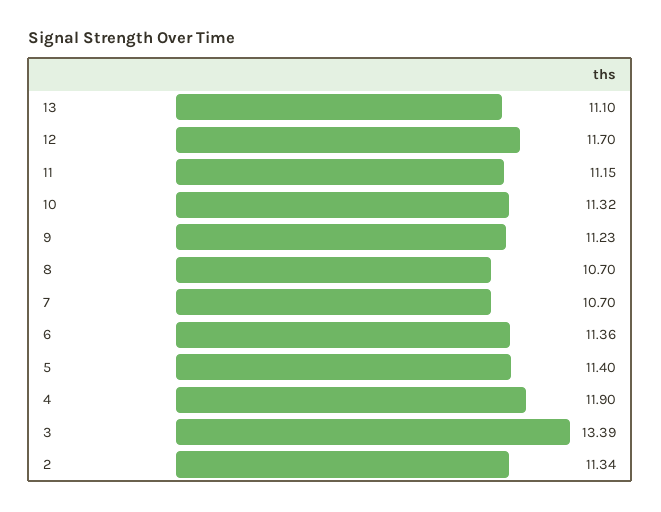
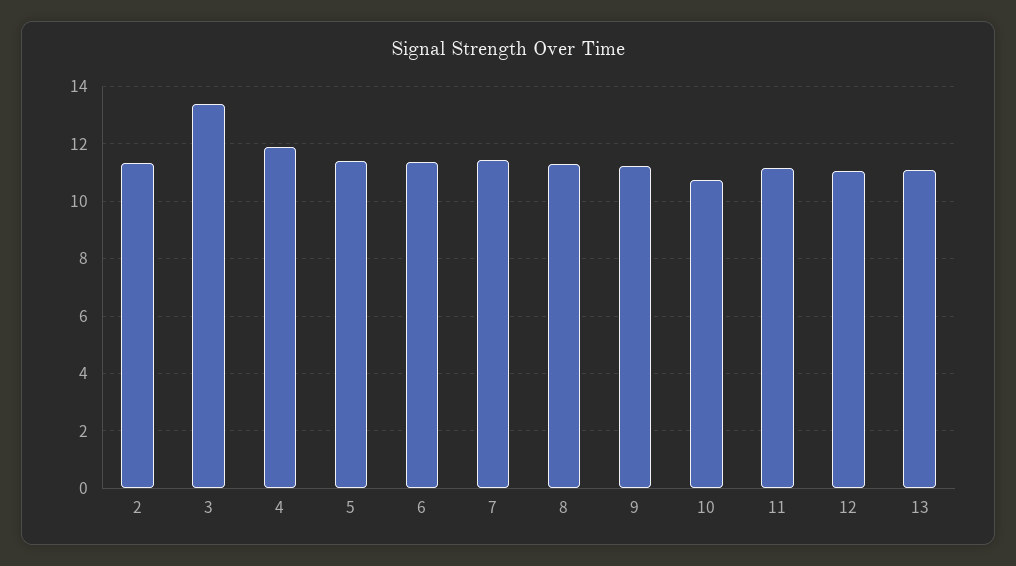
12: 11.7 -> 11
10: 11.32 -> 10.75
8: 10.7 -> 11.25
7: 10.7 -> 11.5

